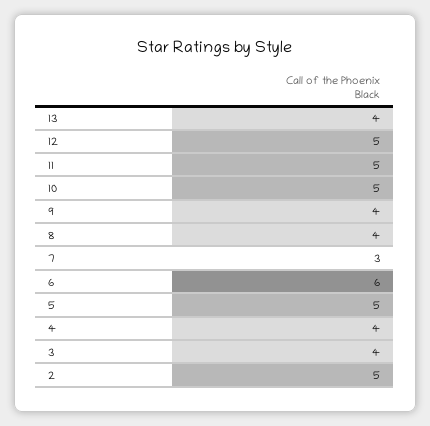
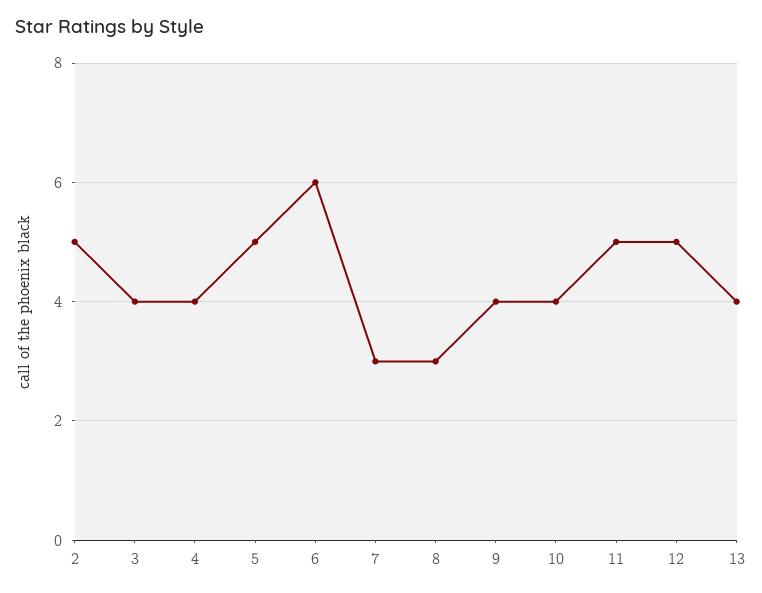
10: 5 -> 4
8: 4 -> 3

